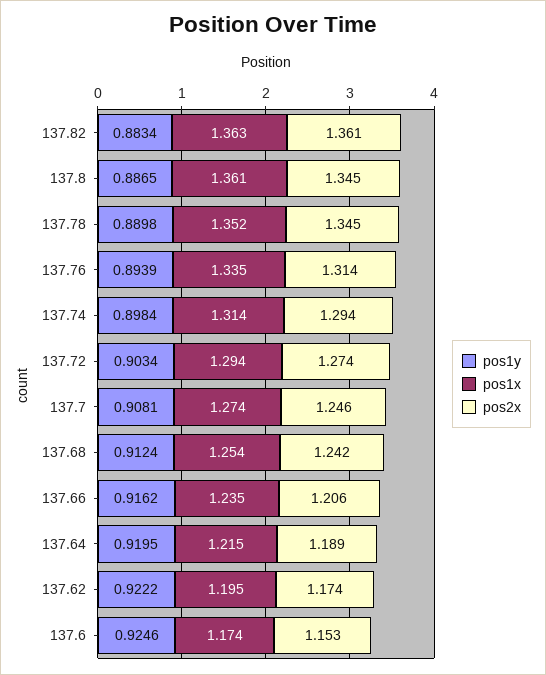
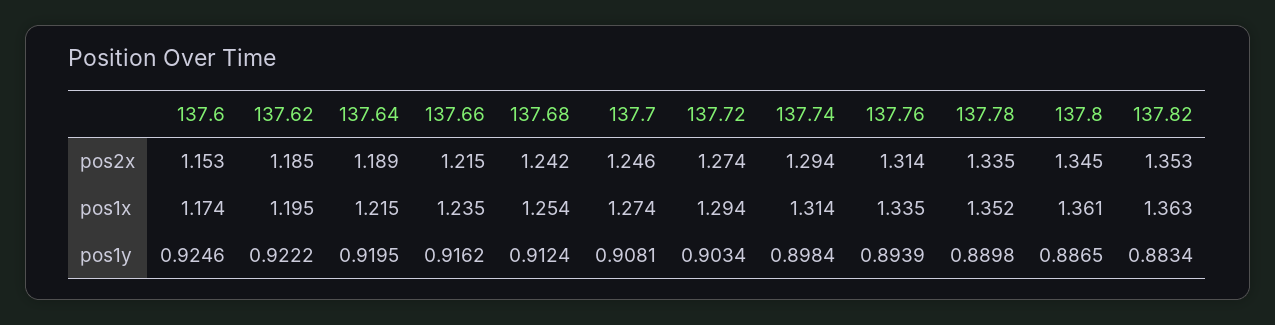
pos2x, 137.82: 1.361 -> 1.353
pos2x, 137.78: 1.345 -> 1.335
pos2x, 137.66: 1.206 -> 1.215
pos2x, 137.62: 1.174 -> 1.185

